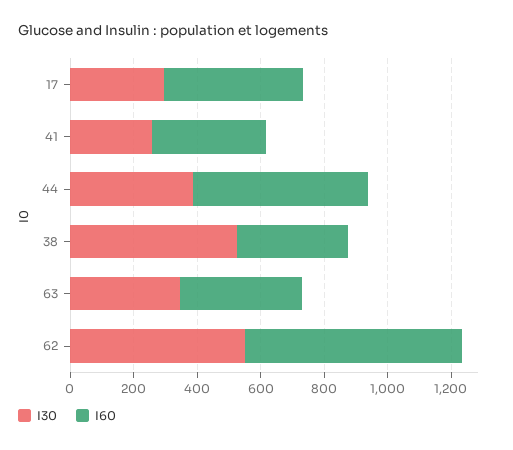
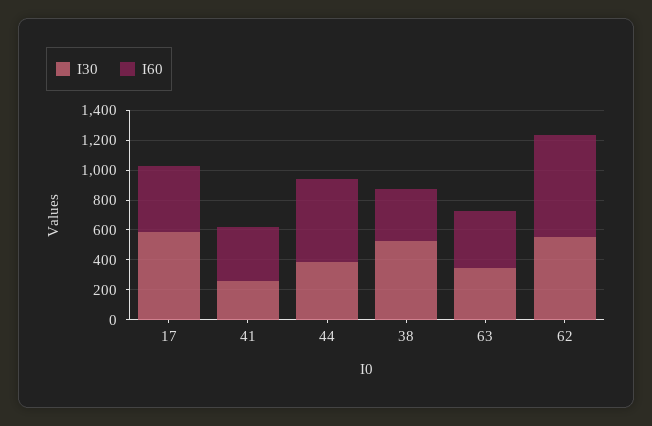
I30, 17: 300 -> 600

